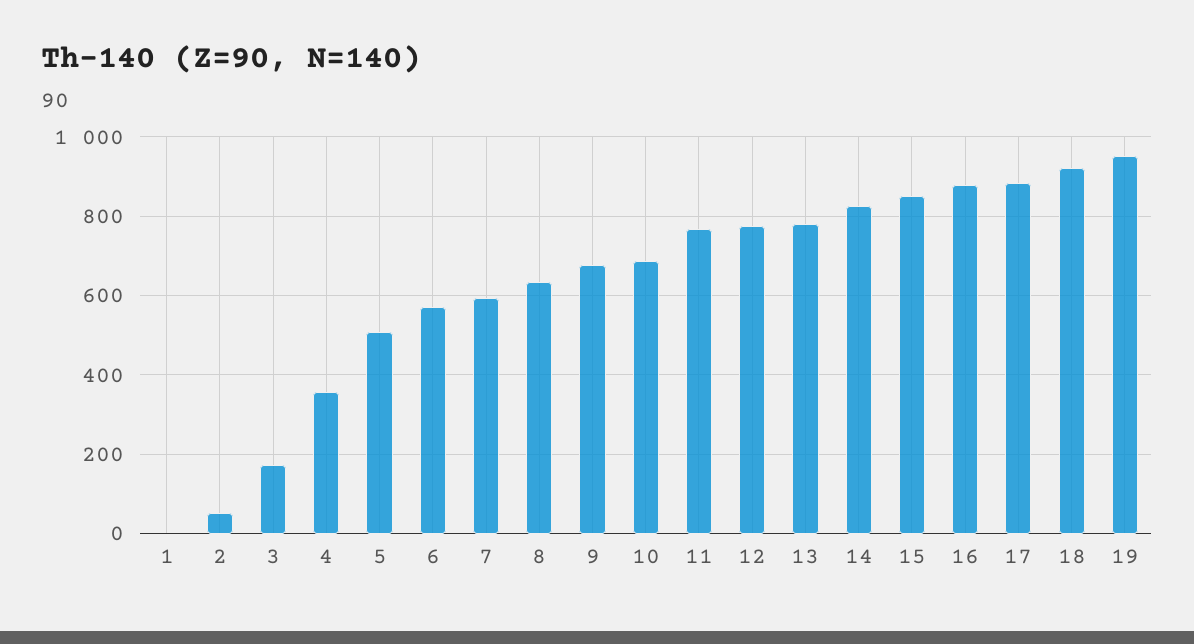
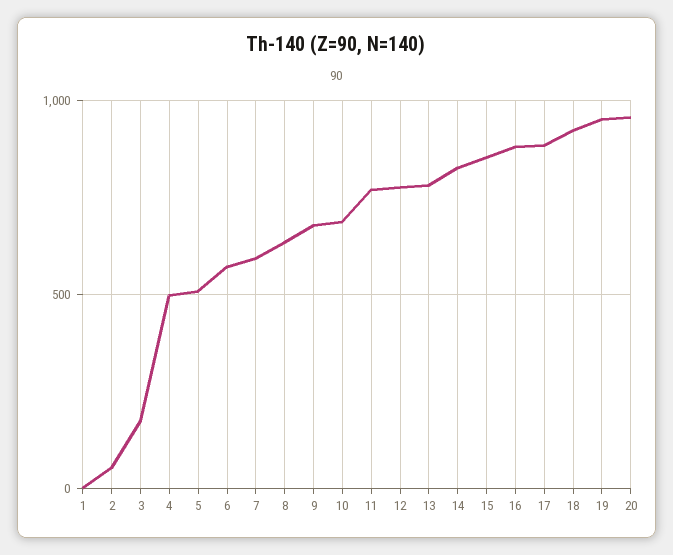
4: 360 -> 500
20: none -> 950

